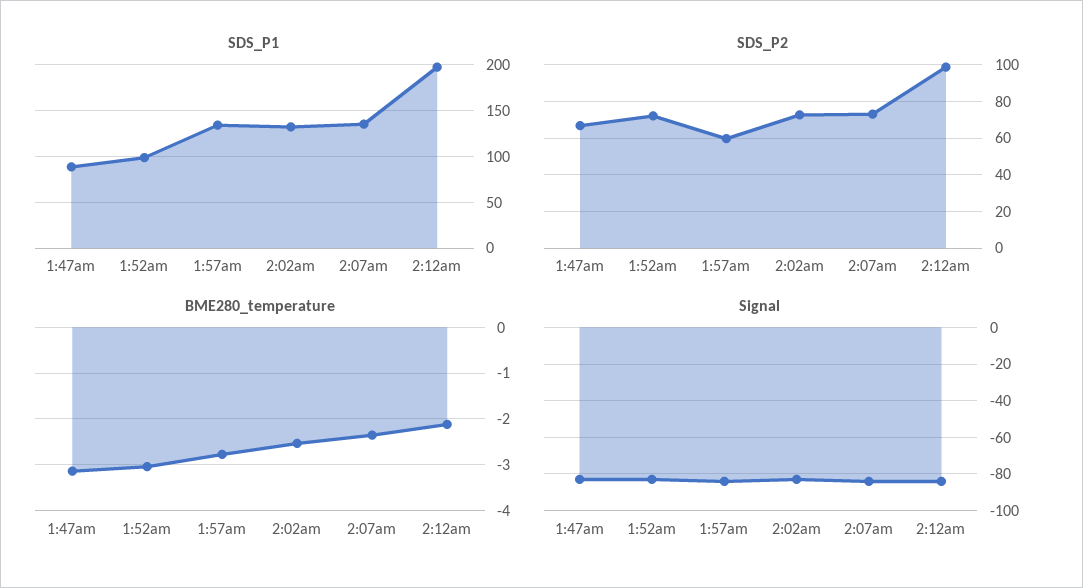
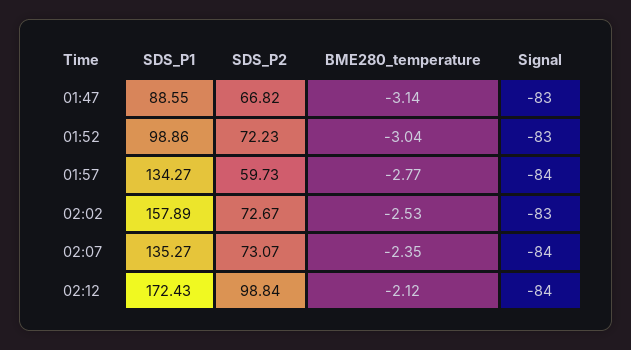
SDS_P1, 2:02am: 130 -> 157.89
SDS_P1, 2:12am: 200 -> 172.43

